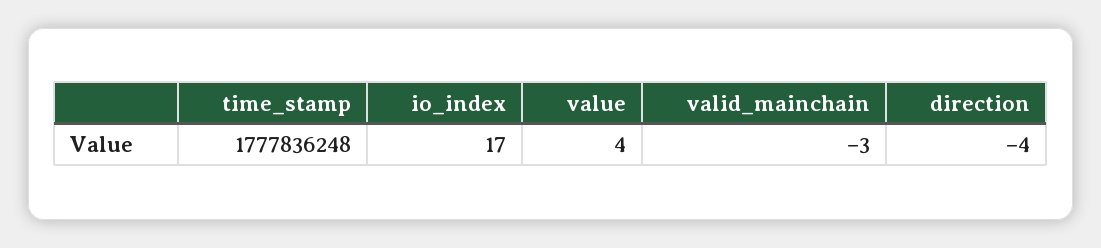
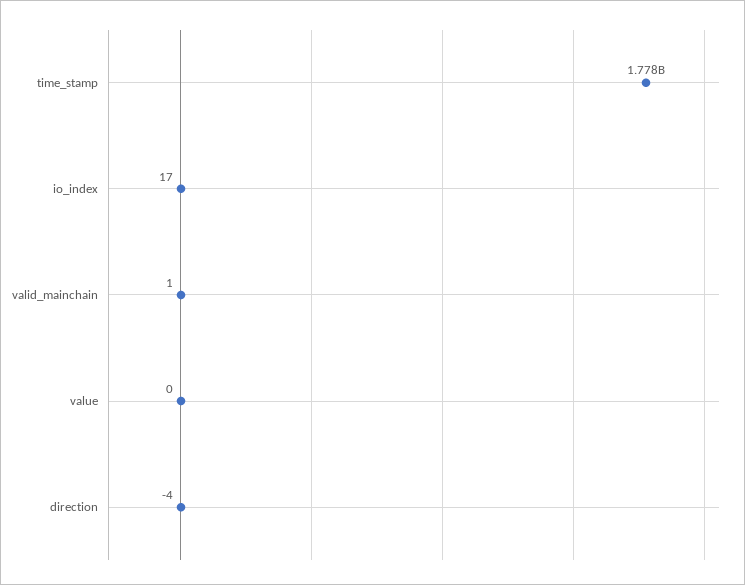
value: 4 -> 0
valid_mainchain: -3 -> 1

